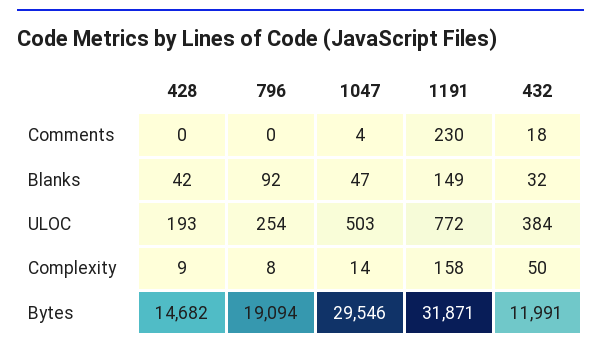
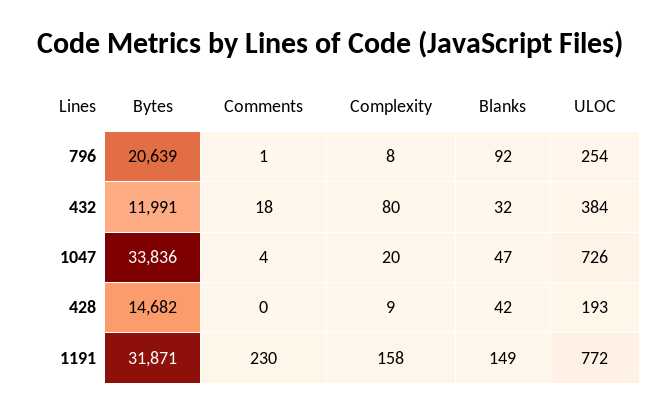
796, Comments: 0 -> 1
1047, ULOC: 503 -> 726
1047, Complexity: 14 -> 20
432, Complexity: 50 -> 80
796, Bytes: 19094 -> 20639
1047, Bytes: 29546 -> 33836

